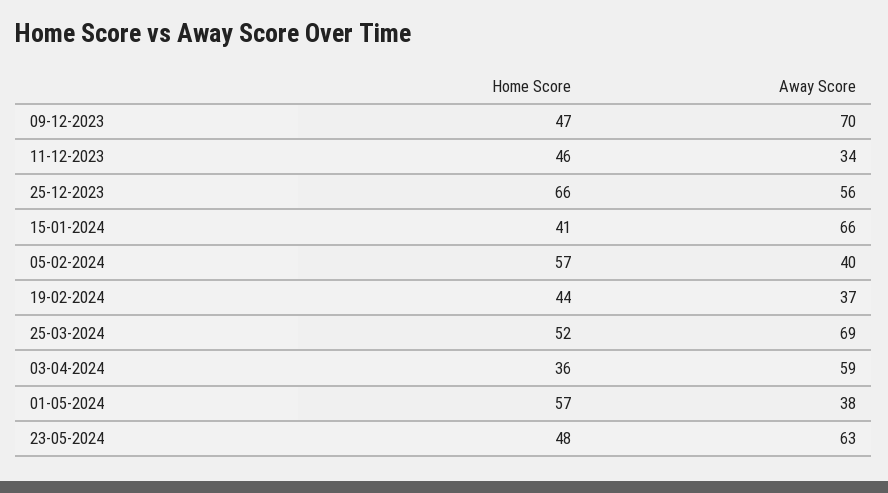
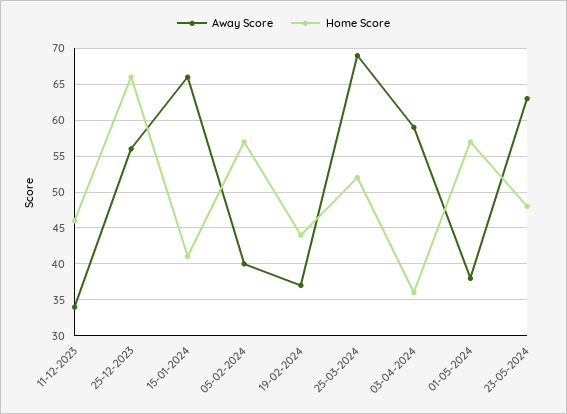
Home Score, 09-12-2023: 47 -> none
Away Score, 09-12-2023: 70 -> none

